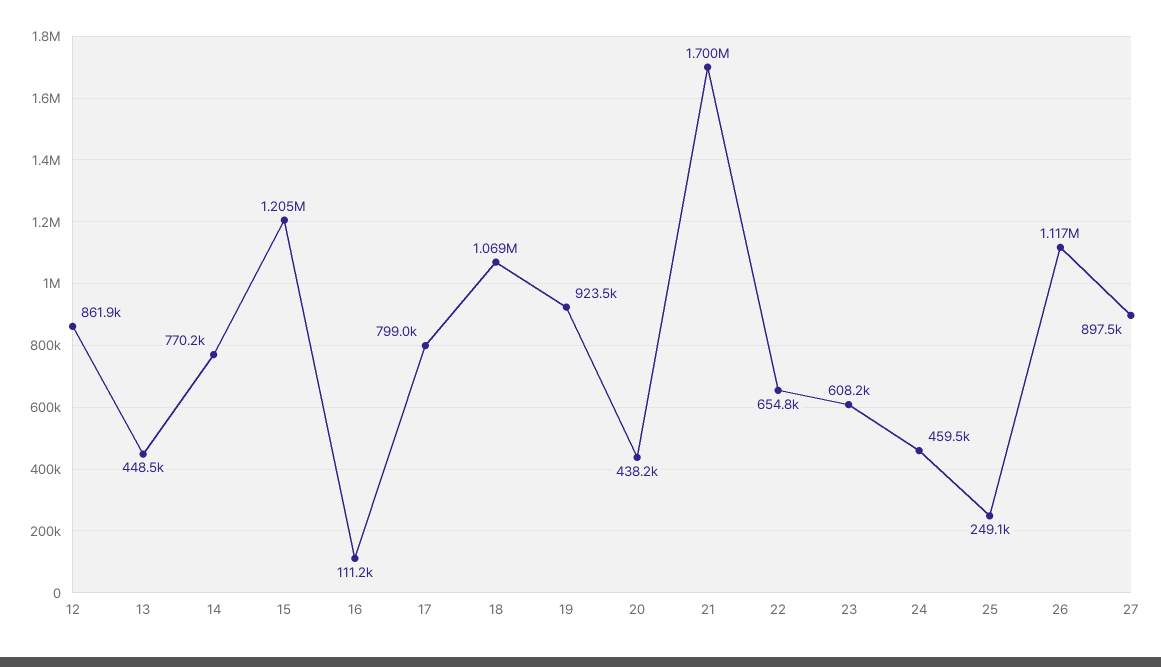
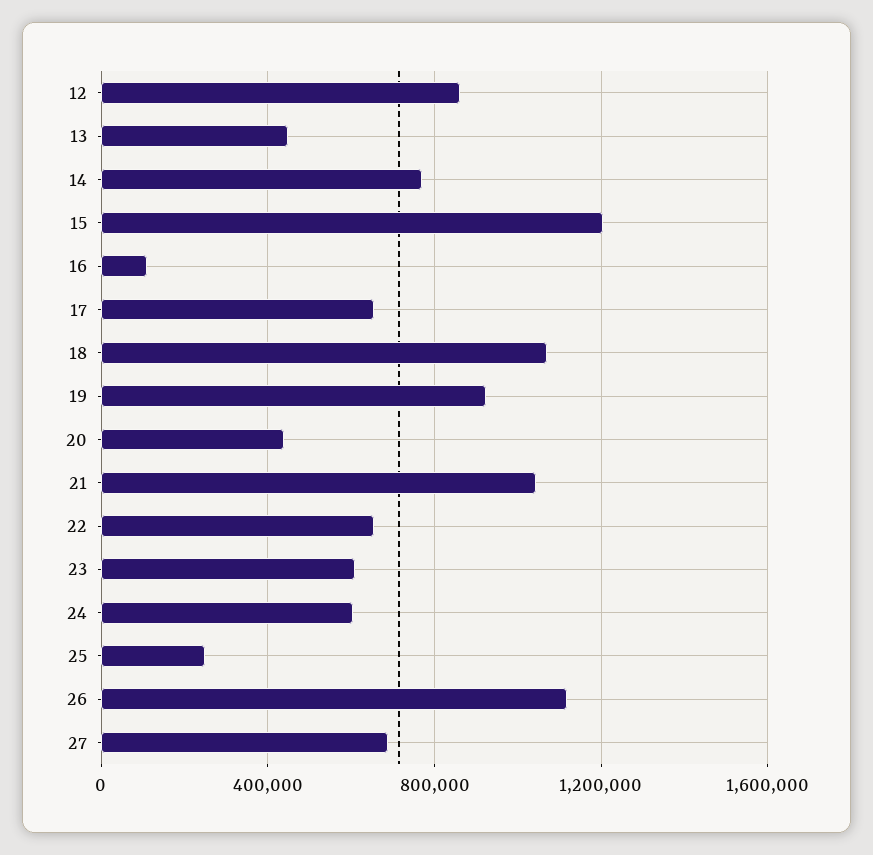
17: 799000 -> 650000
21: 1700000 -> 1050000
24: 459500 -> 600000
27: 897500 -> 700000

